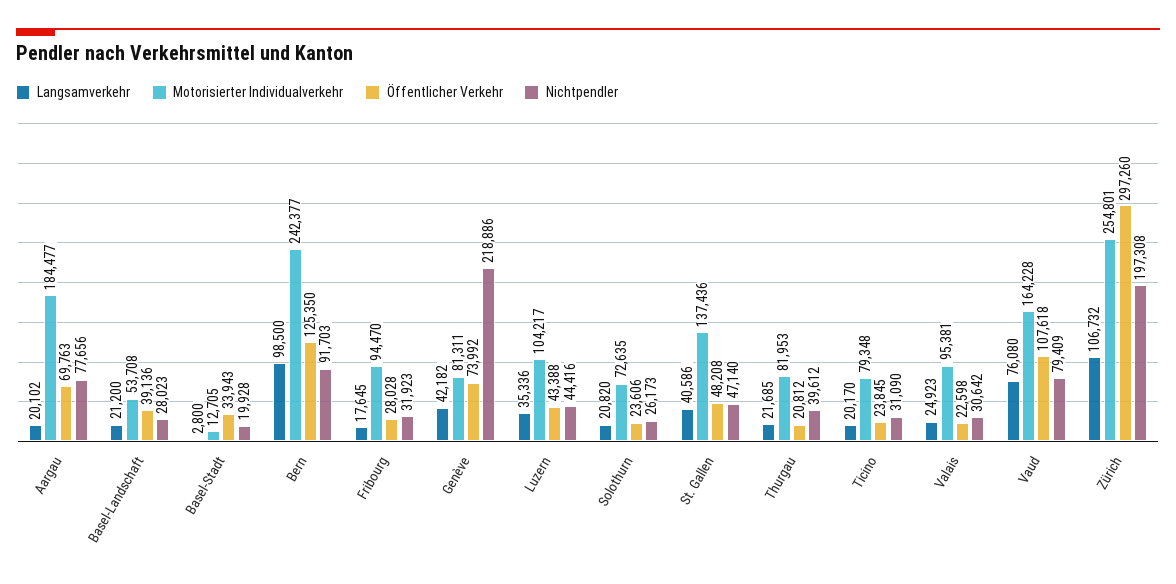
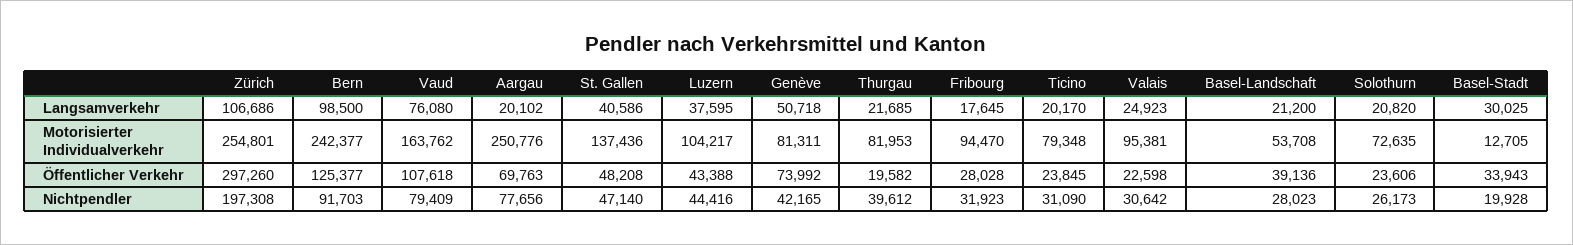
Motorisierter Individualverkehr, Aargau: 184477 -> 250776
Langsamverkehr, Basel-Stadt: 2800 -> 30025
Öffentlicher Verkehr, Bern: 125350 -> 125377
Langsamverkehr, Genève: 42182 -> 50718
Nichtpendler, Genève: 218886 -> 42165
Langsamverkehr, Luzern: 35336 -> 37595
Öffentlicher Verkehr, Thurgau: 20812 -> 19582
Motorisierter Individualverkehr, Vaud: 164228 -> 163762
Langsamverkehr, Zürich: 106732 -> 106686

